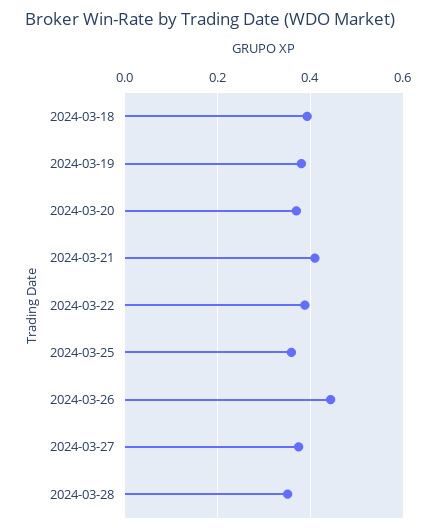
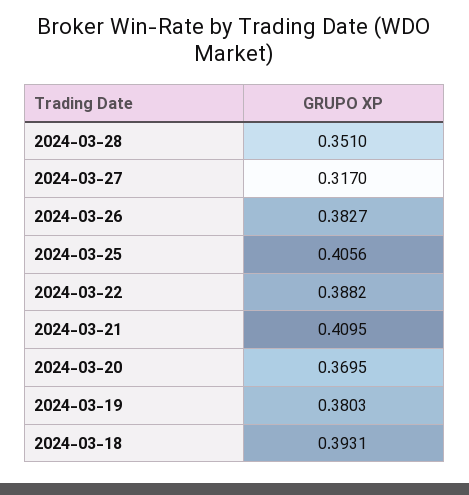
2024-03-25: 0.36 -> 0.4056
2024-03-26: 0.44 -> 0.3827
2024-03-27: 0.38 -> 0.317

